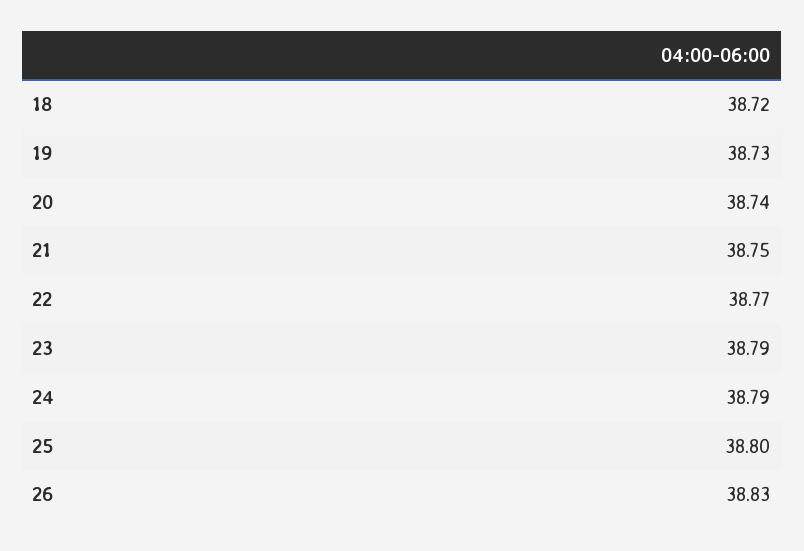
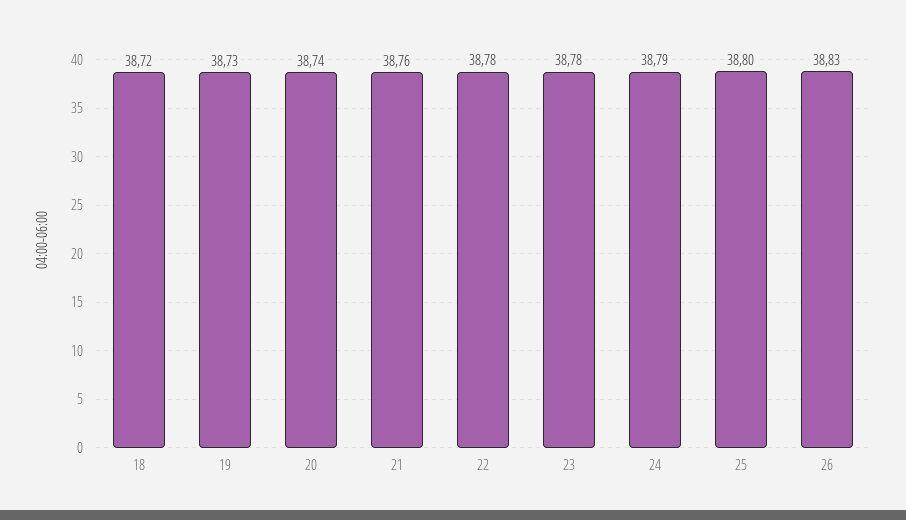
21: 38.75 -> 38.76
22: 38.77 -> 38.78
23: 38.79 -> 38.78

